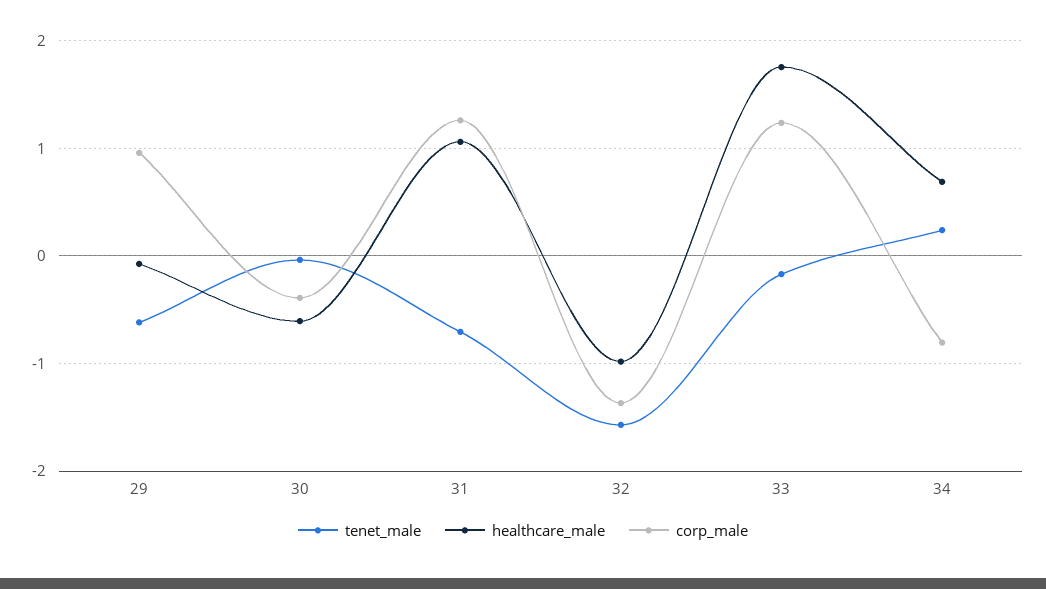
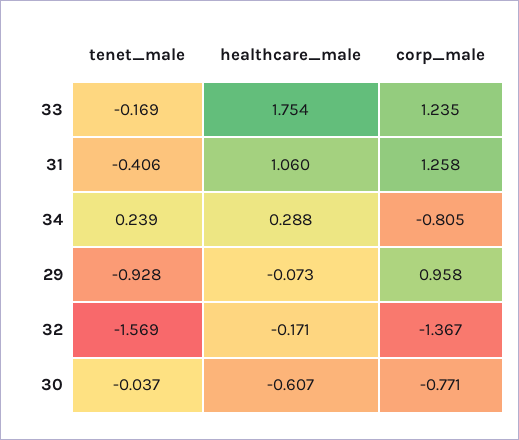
tenet_male, 29: -0.6 -> -0.928
corp_male, 30: -0.4 -> -0.771
tenet_male, 31: -0.7 -> -0.406
healthcare_male, 32: -1 -> -0.171
healthcare_male, 34: 0.7 -> 0.288

